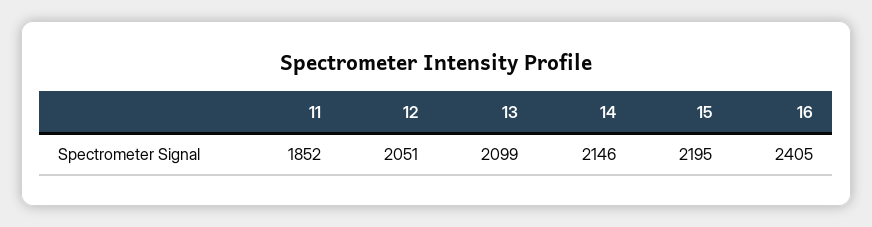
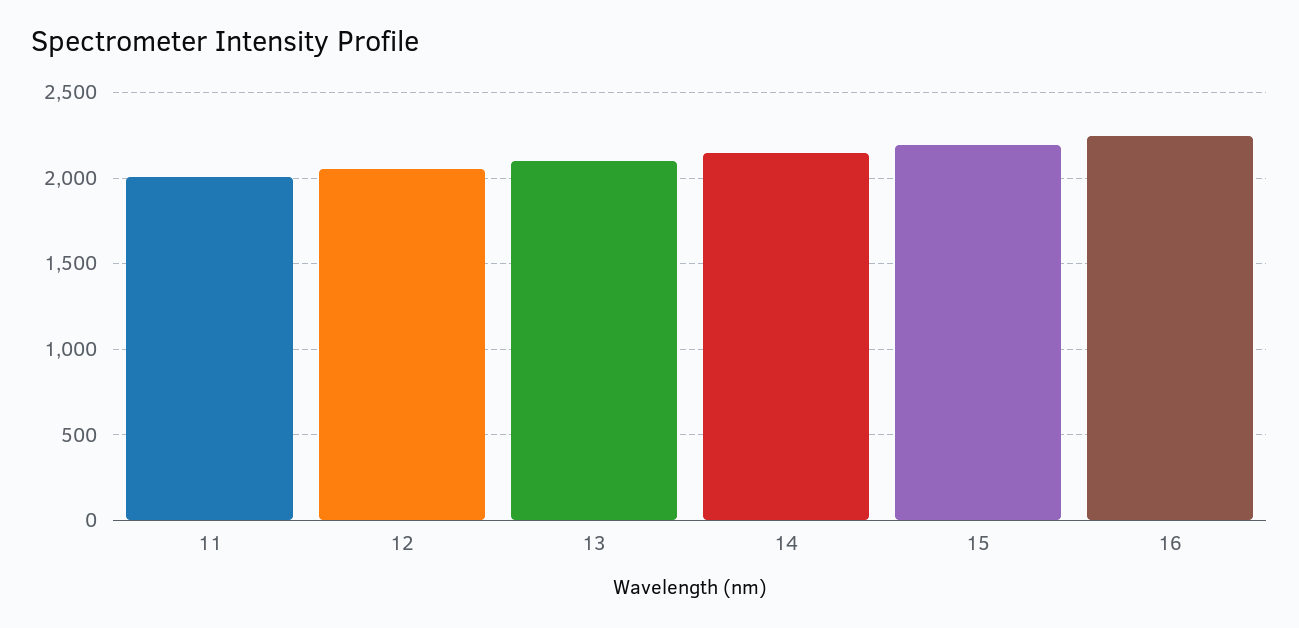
11: 1852 -> 2000
16: 2405 -> 2250

